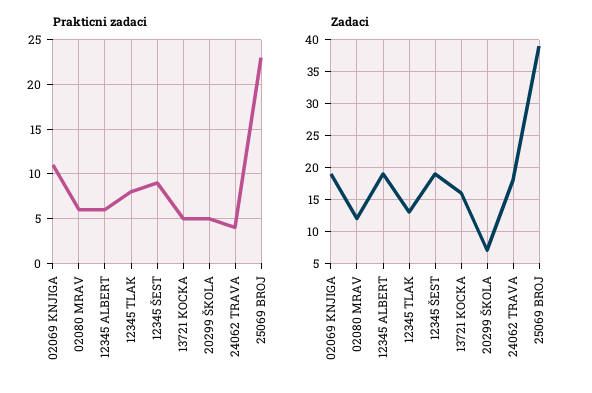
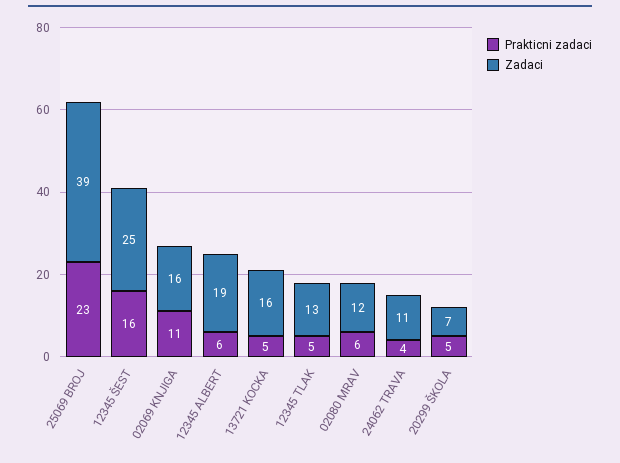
Prakticni zadaci, 12345 TLAK: 8 -> 5
Prakticni zadaci, 12345 ŠEST: 9 -> 16
Zadaci, 02069 KNJIGA: 19 -> 16
Zadaci, 12345 ŠEST: 19 -> 25
Zadaci, 24062 TRAVA: 18 -> 11

